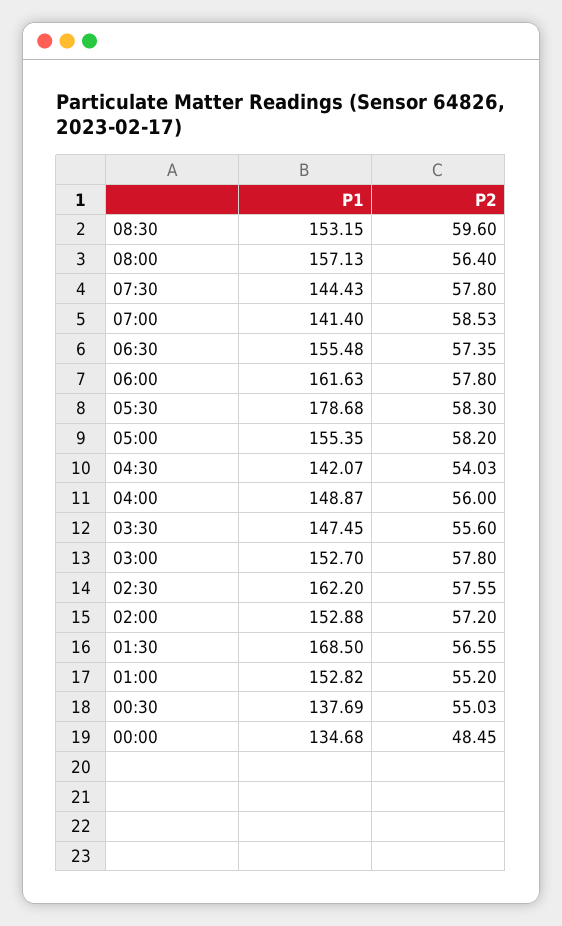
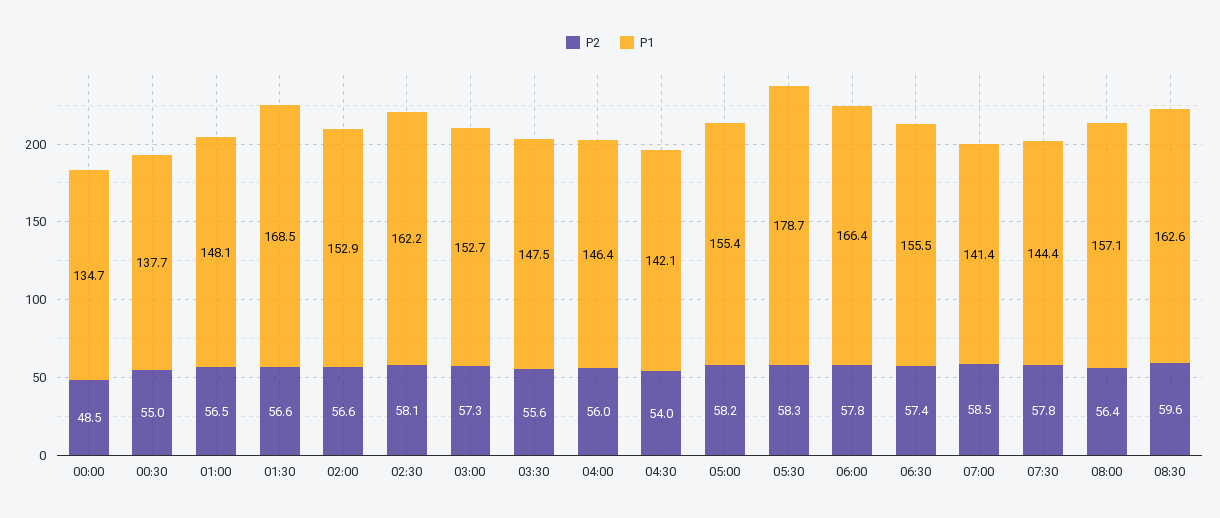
P1, 08:30: 153.15 -> 162.6
P1, 06:00: 161.63 -> 166.4
P1, 04:00: 148.87 -> 146.4
P2, 03:00: 57.8 -> 57.3
P2, 02:30: 57.55 -> 58.1
P2, 02:00: 57.2 -> 56.6
P1, 01:00: 152.82 -> 148.1
P2, 01:00: 55.2 -> 56.5

